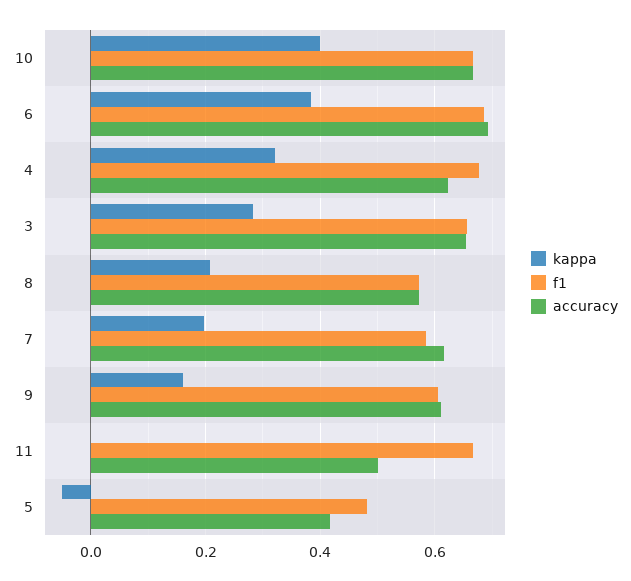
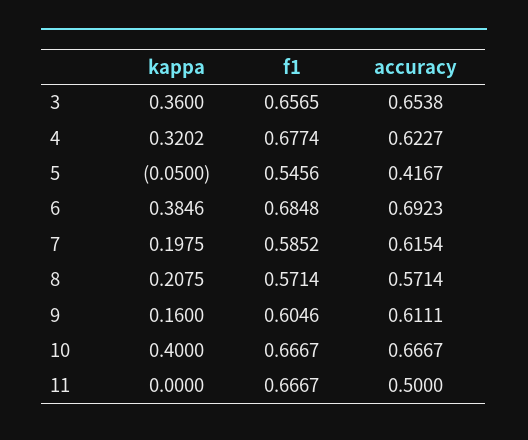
kappa, 3: 0.28 -> 0.36
f1, 5: 0.48 -> 0.5456

